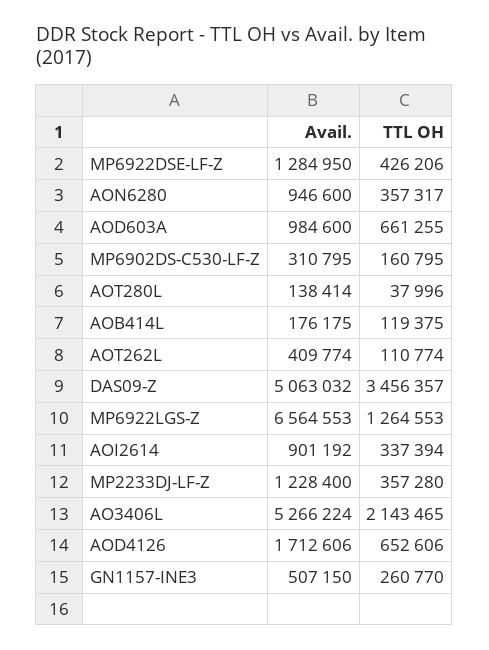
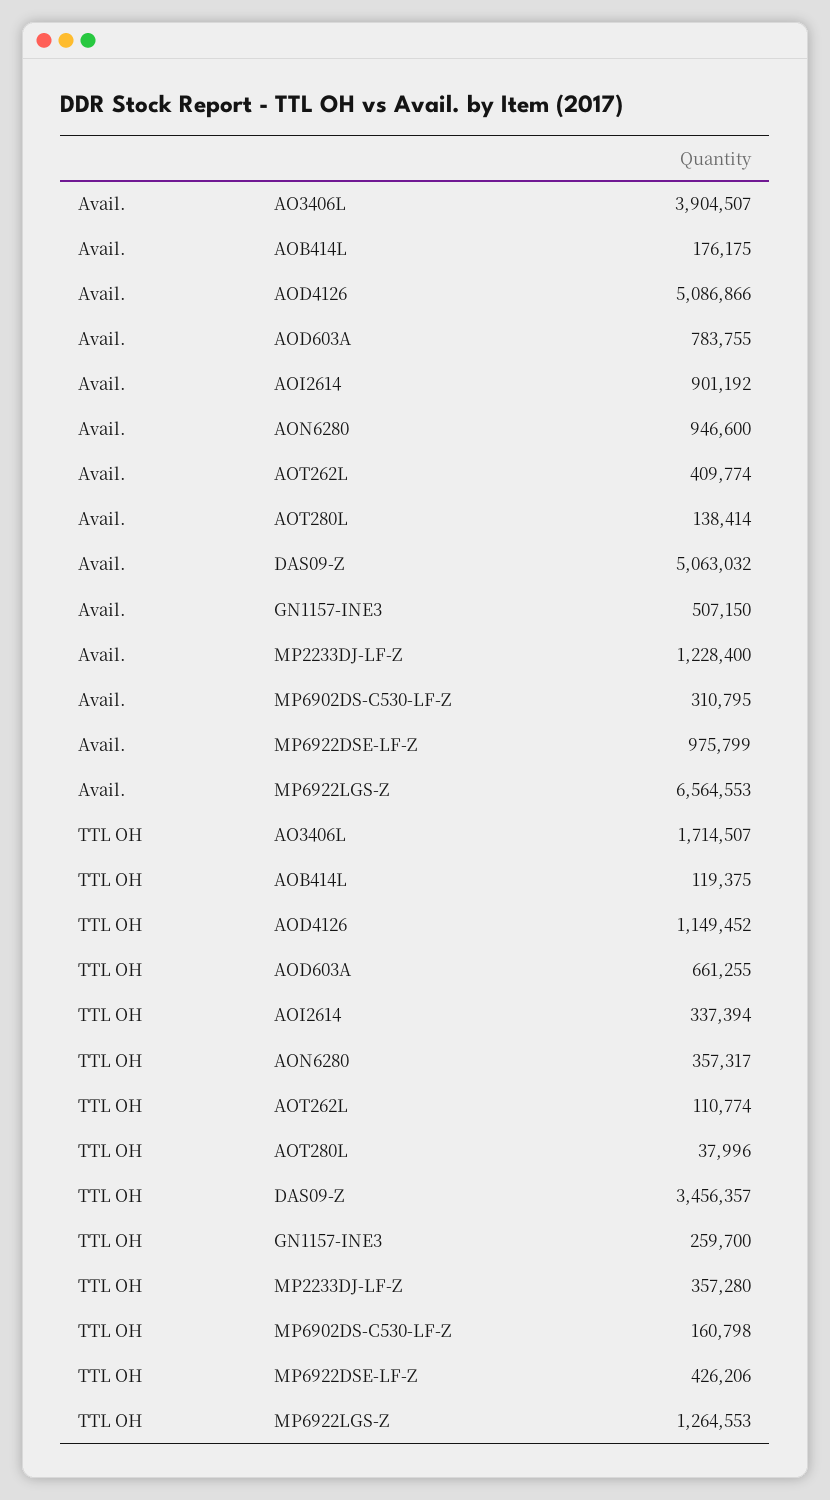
Avail., MP6922DSE-LF-Z: 1284950 -> 975799
Avail., AOD603A: 984600 -> 783755
TTL OH, MP6902DS-C530-LF-Z: 160795 -> 160798
Avail., AO3406L: 5266224 -> 3904507
TTL OH, AO3406L: 2143465 -> 1714507
Avail., AOD4126: 1712606 -> 5086866
TTL OH, AOD4126: 652606 -> 1149452
TTL OH, GN1157-INE3: 260770 -> 259700

